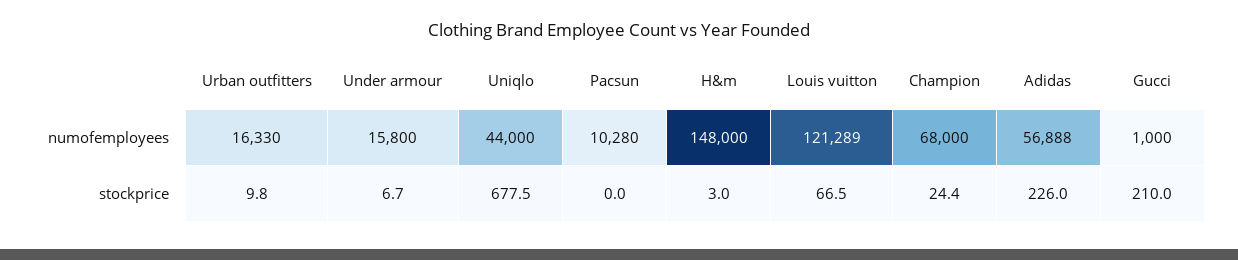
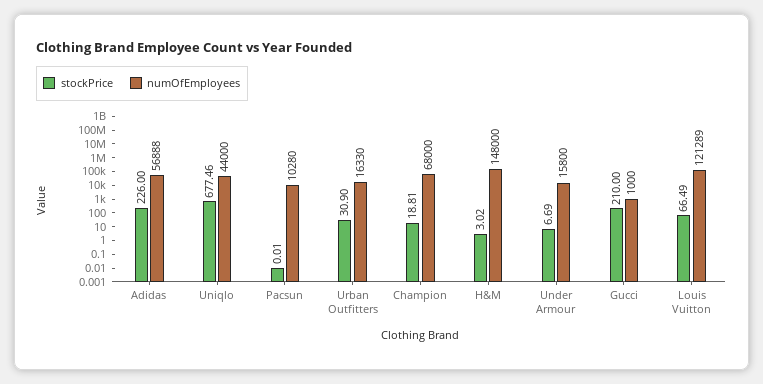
stockprice, Urban outfitters: 9.8 -> 30.9
stockprice, Champion: 24.4 -> 18.81

